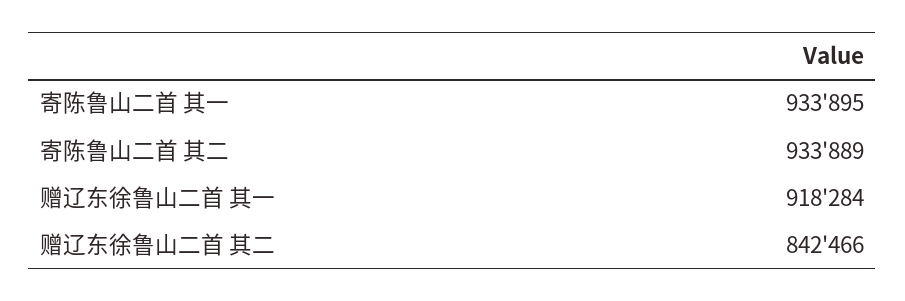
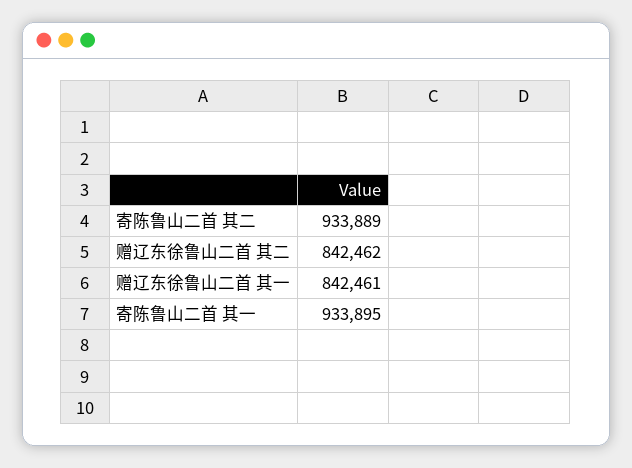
赠辽东徐鲁山二首 其一: 918284 -> 842461
赠辽东徐鲁山二首 其二: 842466 -> 842462

